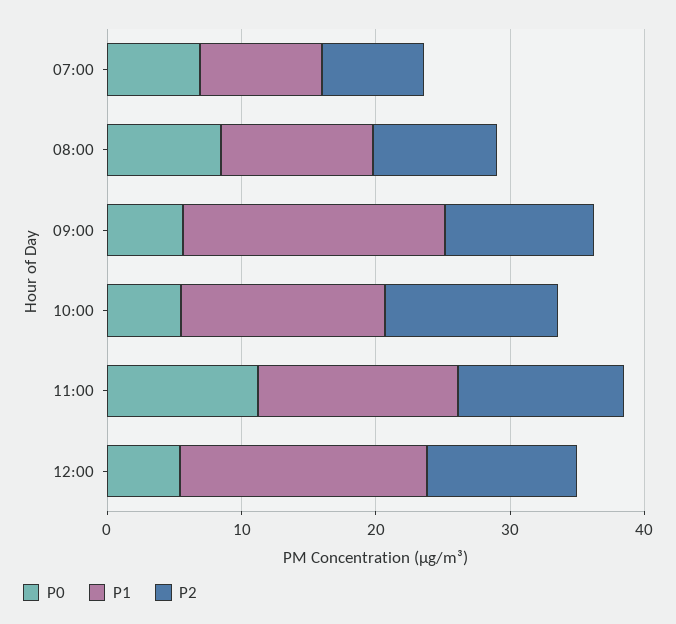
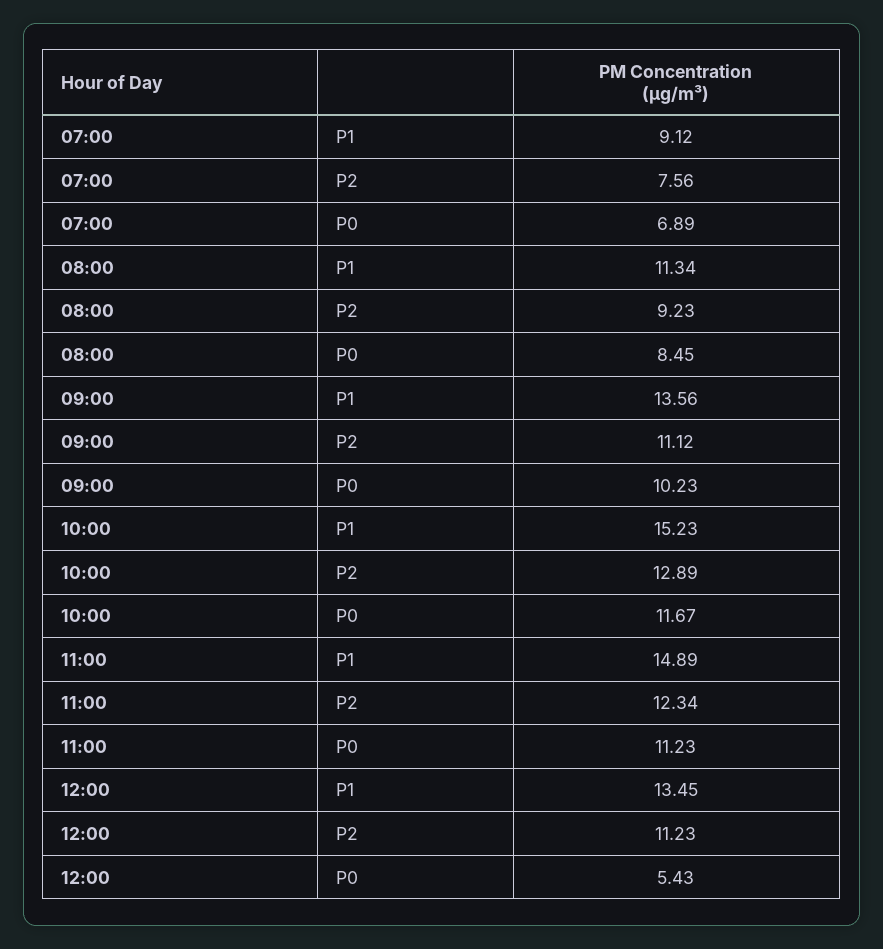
P0, 09:00: 6 -> 10.23
P1, 09:00: 20 -> 13.56
P0, 10:00: 6 -> 11.67
P1, 12:00: 18 -> 13.45

